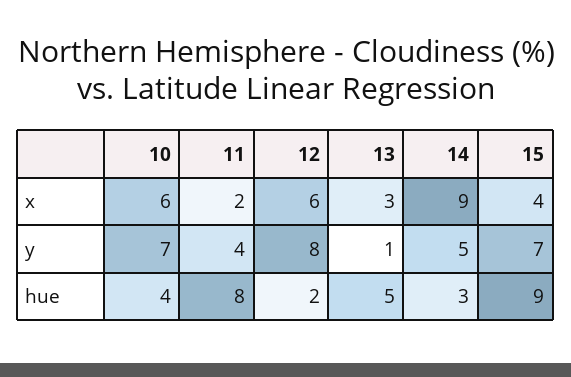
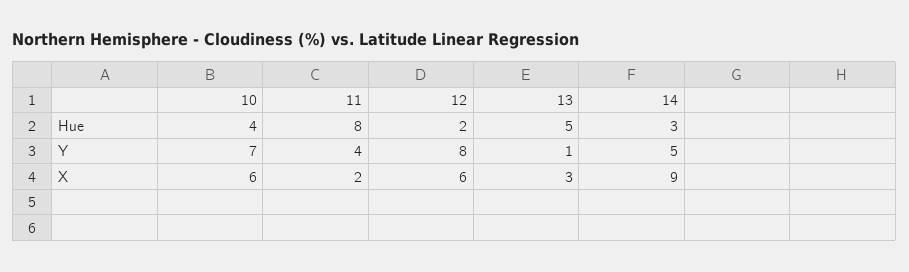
15, x: 4 -> none
15, y: 7 -> none
15, hue: 9 -> none

